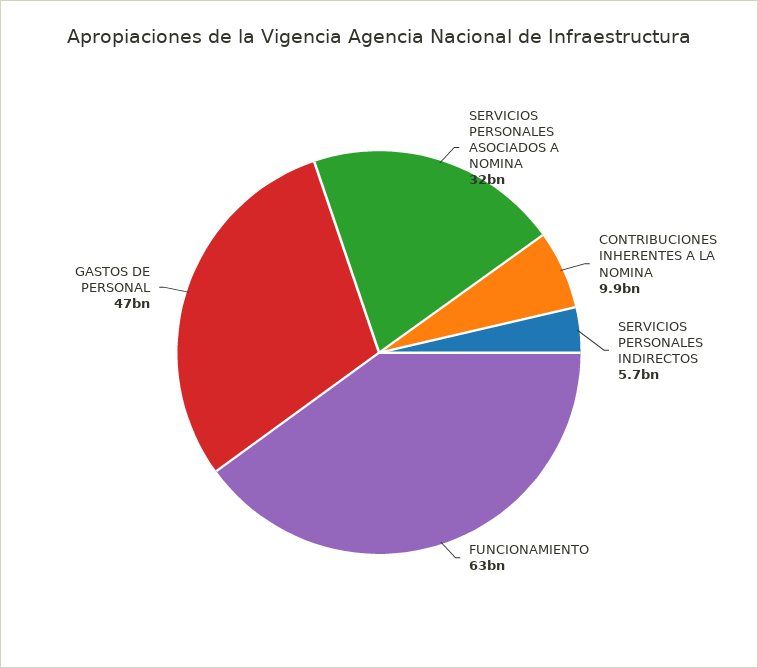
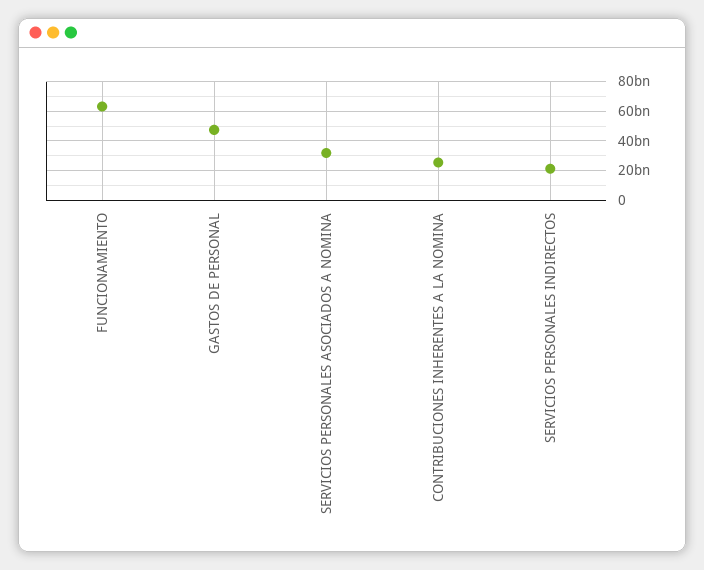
CONTRIBUCIONES INHERENTES A LA NOMINA: 9900000000 -> 25000000000
SERVICIOS PERSONALES INDIRECTOS: 5700000000 -> 20000000000

